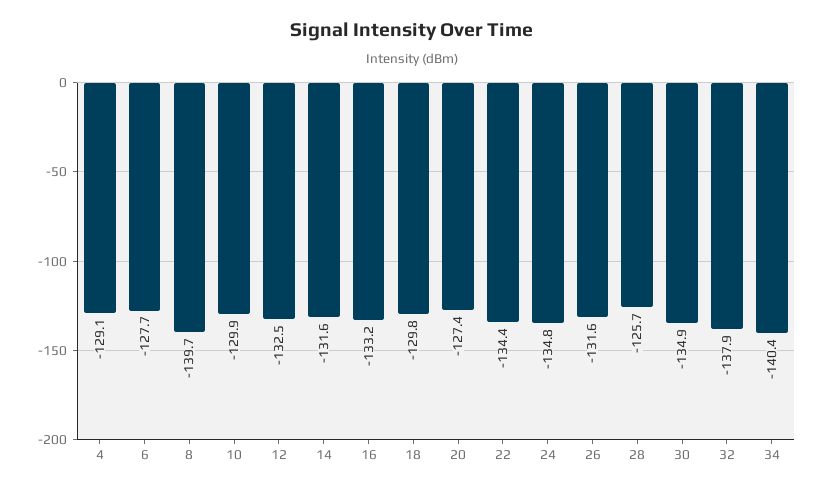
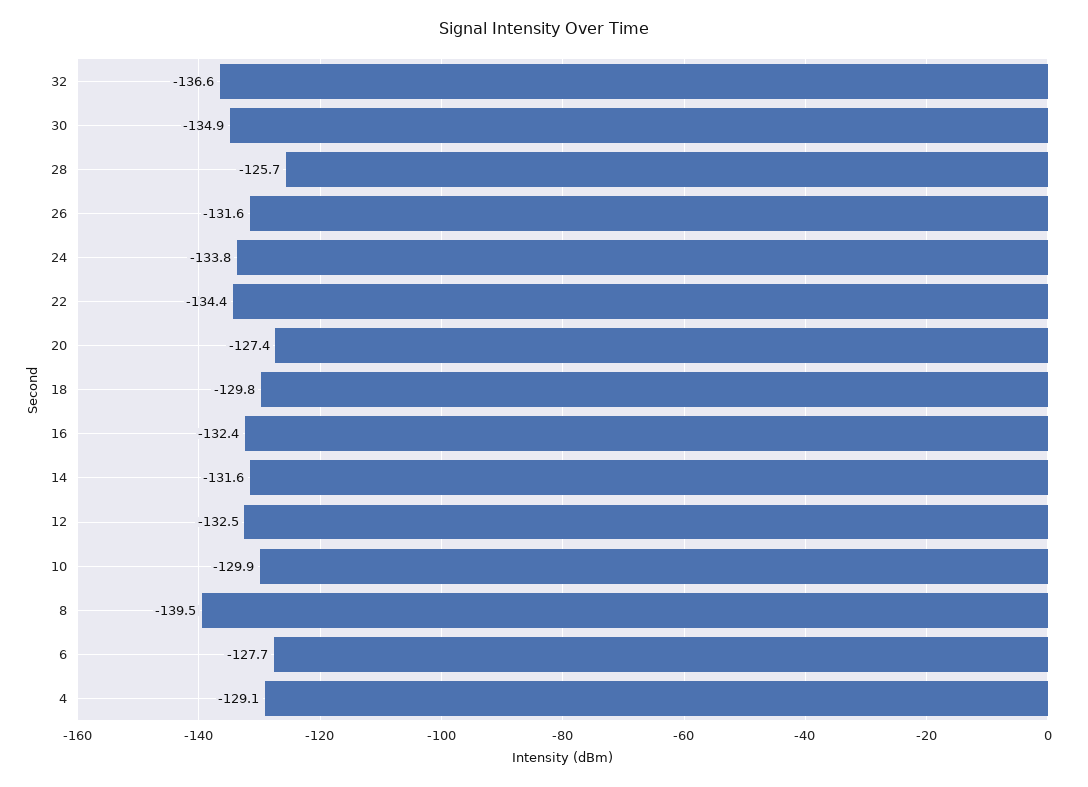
8: -139.7 -> -139.5
16: -133.2 -> -132.4
24: -134.8 -> -133.8
32: -137.9 -> -136.6
34: -140.4 -> none

